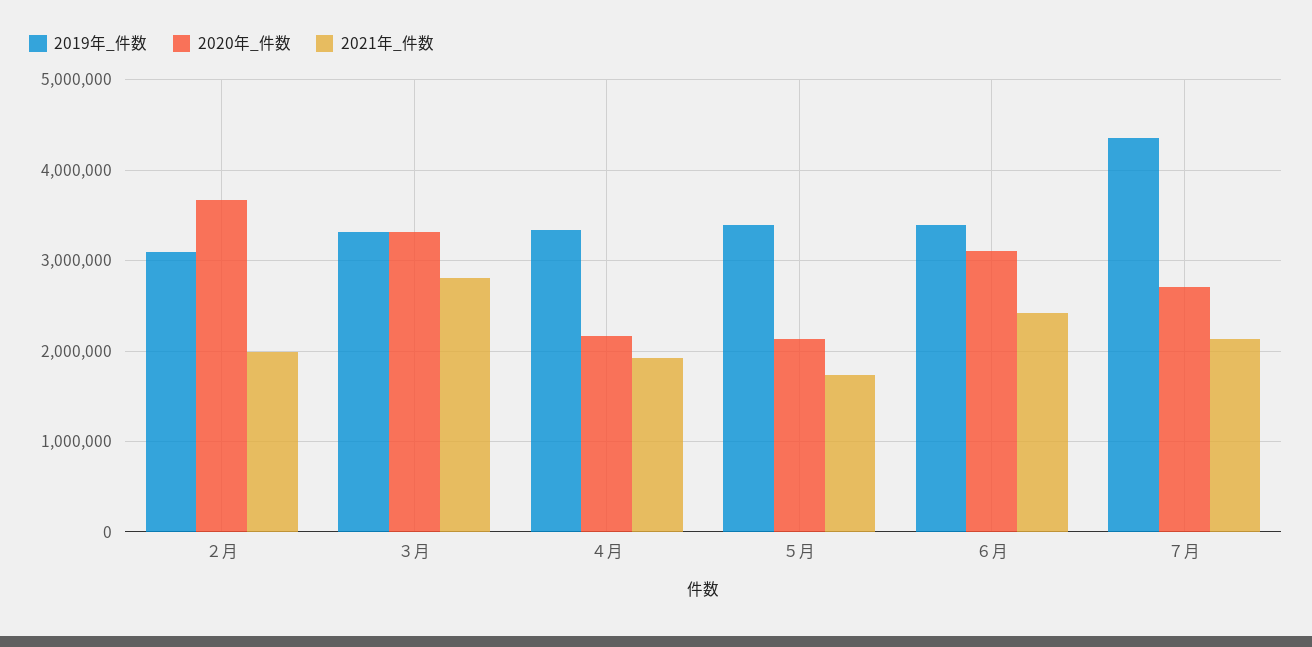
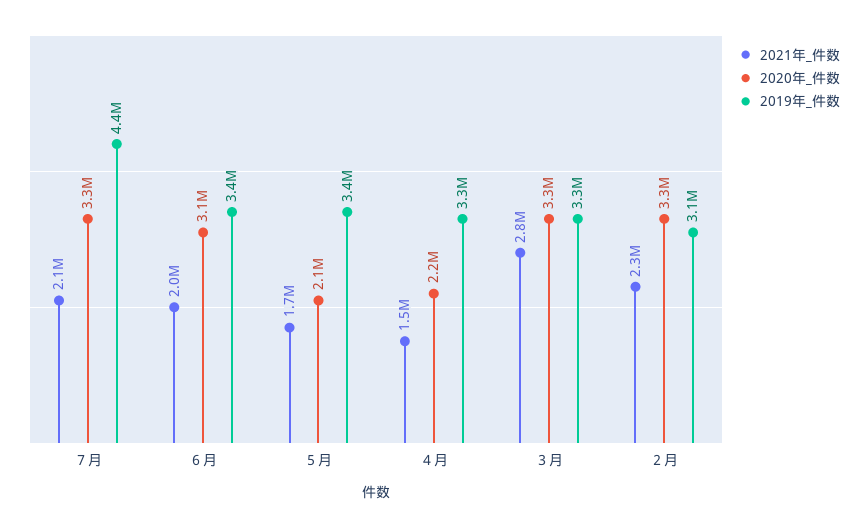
2020年_件数, ２月: 3700000 -> 3300000
2021年_件数, ２月: 2000000 -> 2300000
2021年_件数, ４月: 1900000 -> 1500000
2021年_件数, ６月: 2400000 -> 2000000
2020年_件数, ７月: 2700000 -> 3300000

